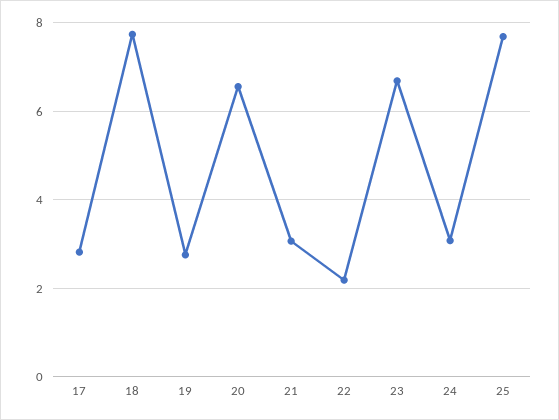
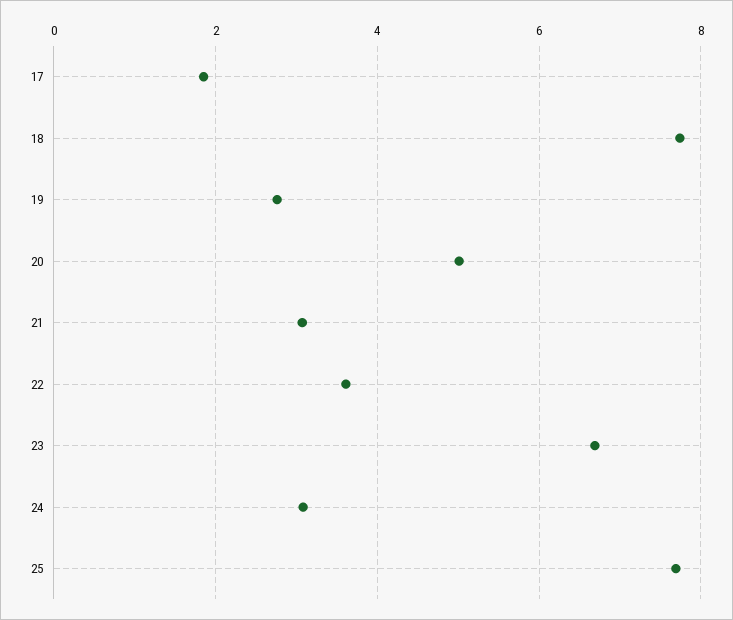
17: 2.8 -> 1.8
20: 6.6 -> 5
22: 2.2 -> 3.6

